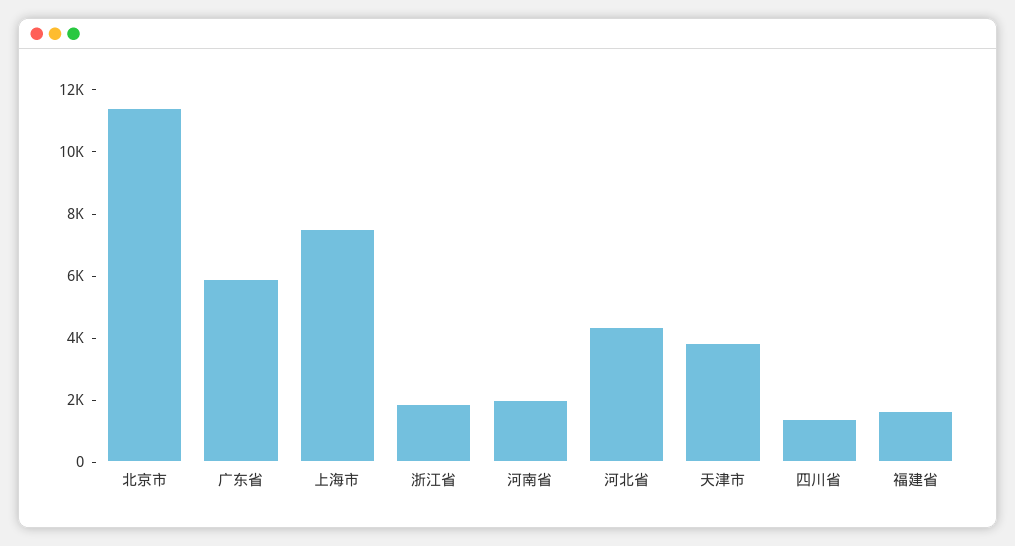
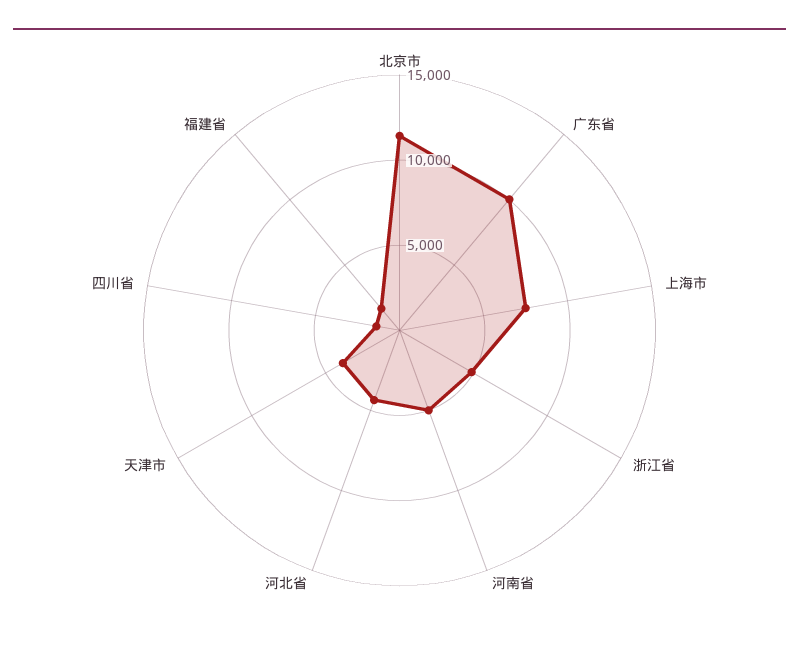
广东省: 6000 -> 10000
浙江省: 2000 -> 5000
河南省: 2000 -> 5000

